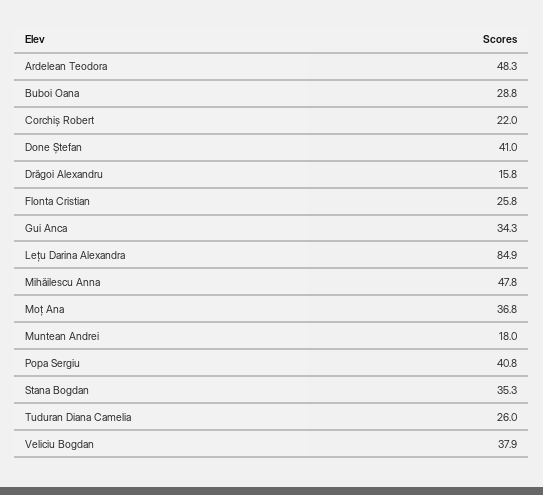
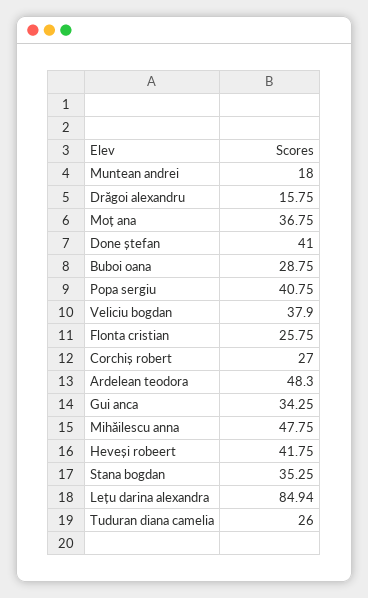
Corchiș Robert: 22 -> 27
Heveși robeert: none -> 41.75

